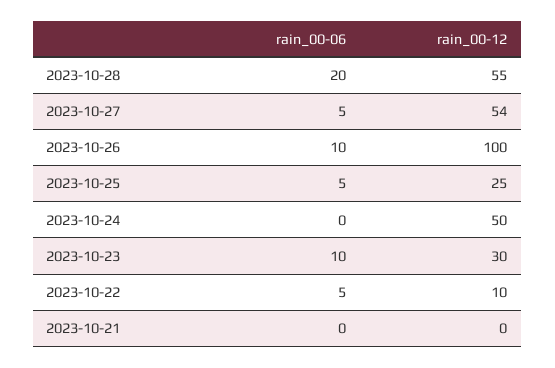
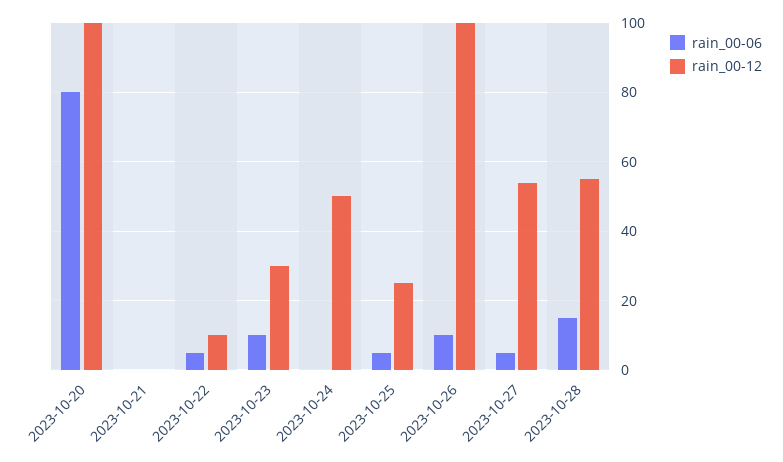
rain_00-06, 2023-10-28: 20 -> 15
rain_00-06, 2023-10-20: none -> 80
rain_00-12, 2023-10-20: none -> 100

